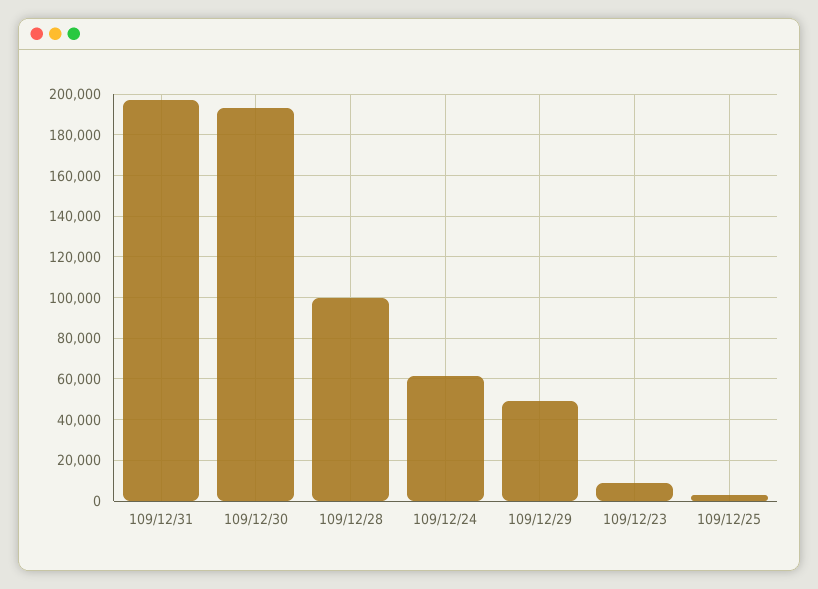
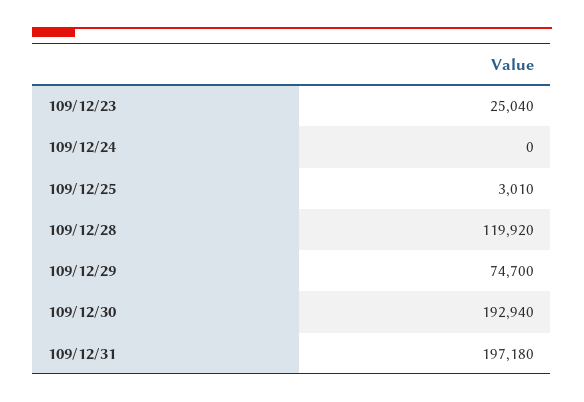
109/12/28: 100000 -> 119920
109/12/24: 60000 -> 0
109/12/29: 50000 -> 74700
109/12/23: 10000 -> 25040

